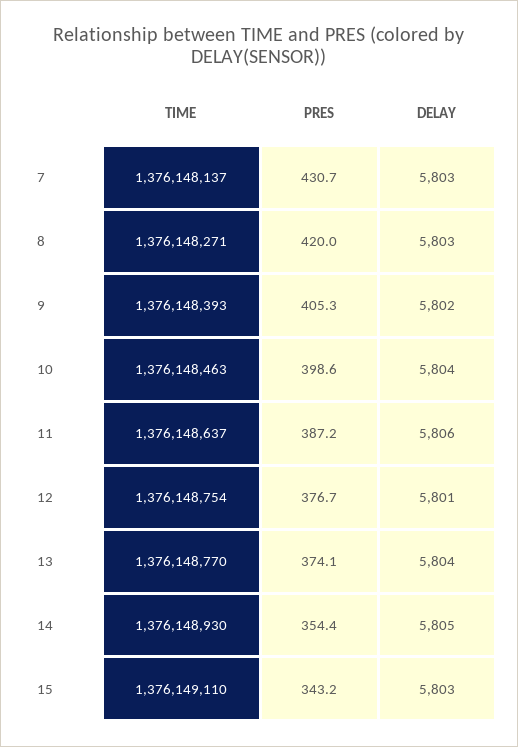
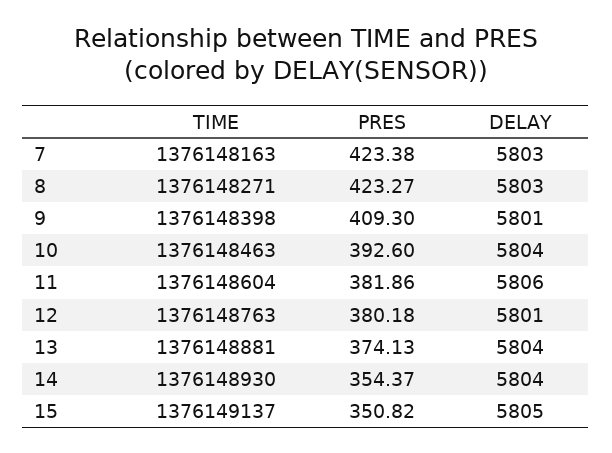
TIME, 7: 1376148137 -> 1376148163
PRES, 7: 430.7 -> 423.38
PRES, 8: 420 -> 423.27
TIME, 9: 1376148393 -> 1376148398
PRES, 9: 405.3 -> 409.3
DELAY, 9: 5802 -> 5801
PRES, 10: 398.6 -> 392.6
TIME, 11: 1376148637 -> 1376148604
PRES, 11: 387.2 -> 381.86
TIME, 12: 1376148754 -> 1376148763
PRES, 12: 376.7 -> 380.18
TIME, 13: 1376148770 -> 1376148881
DELAY, 14: 5805 -> 5804
TIME, 15: 1376149110 -> 1376149137
PRES, 15: 343.2 -> 350.82
DELAY, 15: 5803 -> 5805

